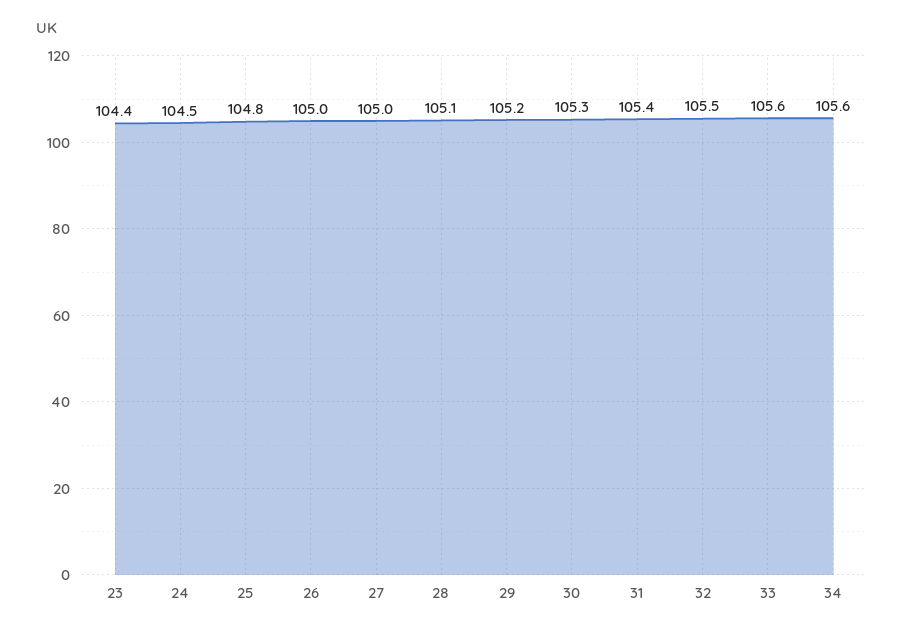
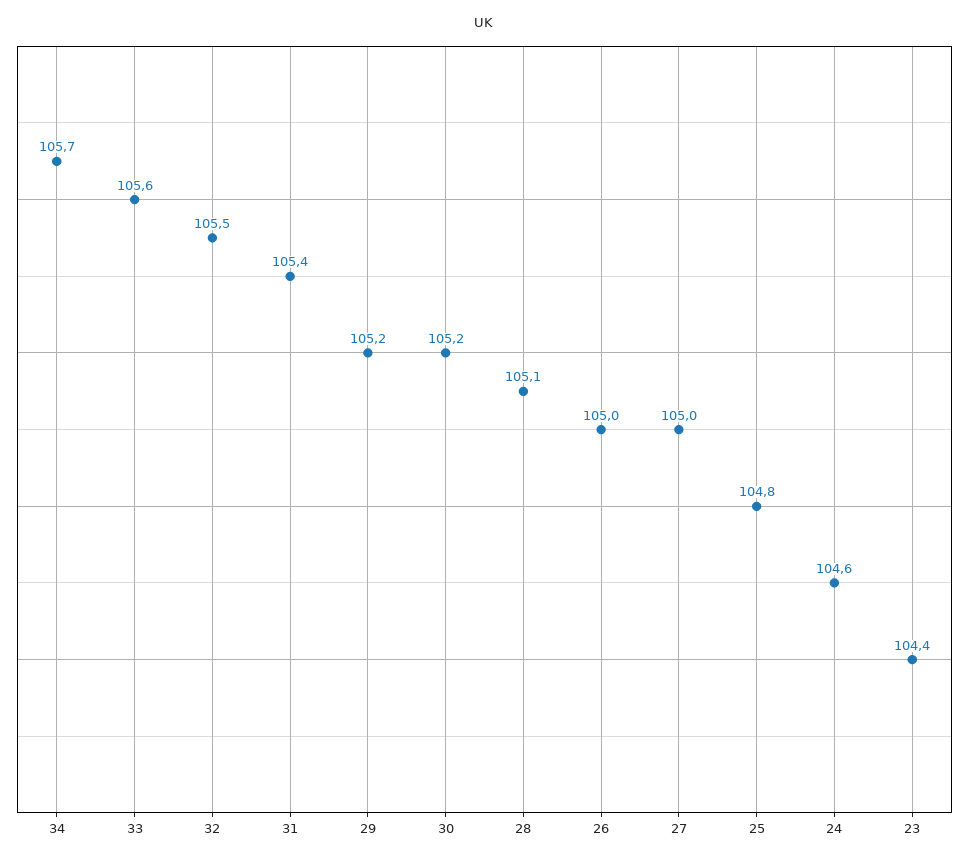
24: 104.5 -> 104.6
30: 105.3 -> 105.2
34: 105.6 -> 105.7

